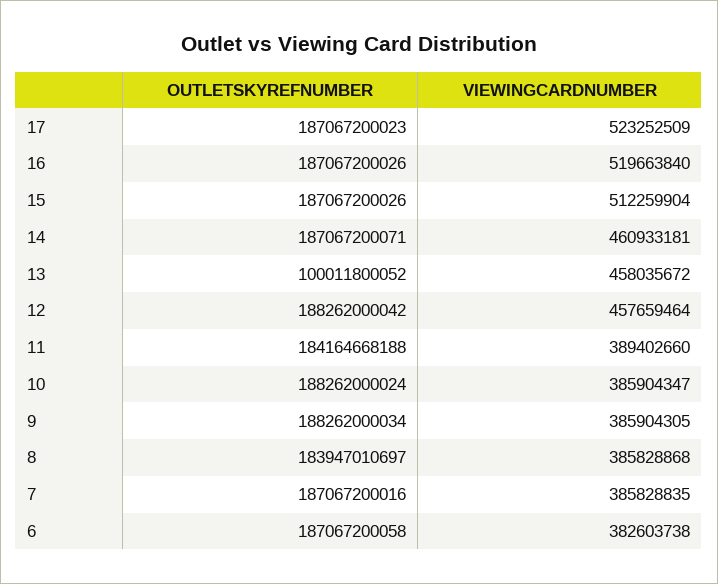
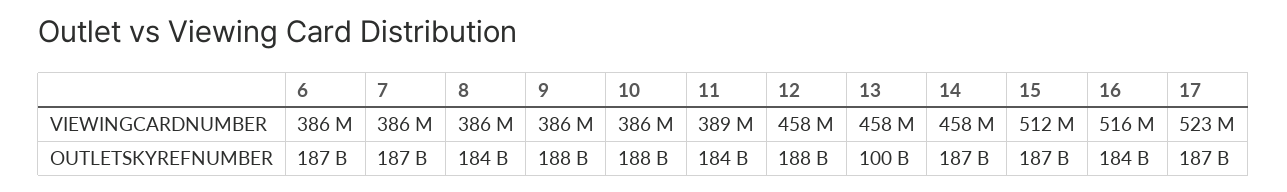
OUTLETSKYREFNUMBER, 16: 187067200026 -> 184000000000
VIEWINGCARDNUMBER, 16: 519663840 -> 516000000
VIEWINGCARDNUMBER, 14: 460933181 -> 458000000
VIEWINGCARDNUMBER, 6: 382603738 -> 386000000

